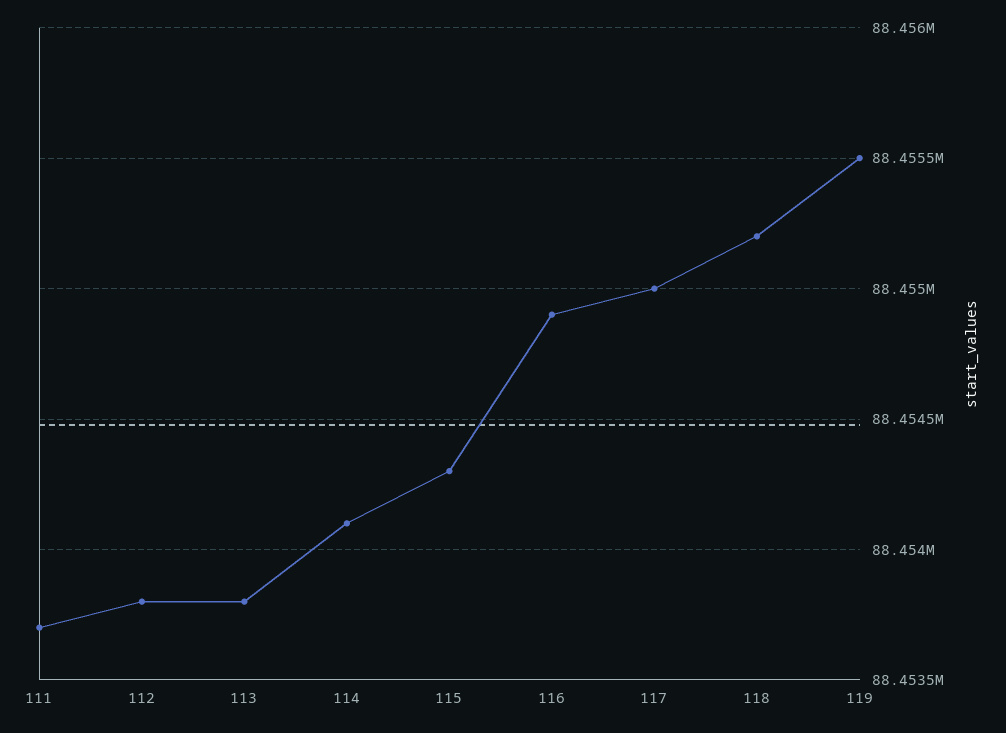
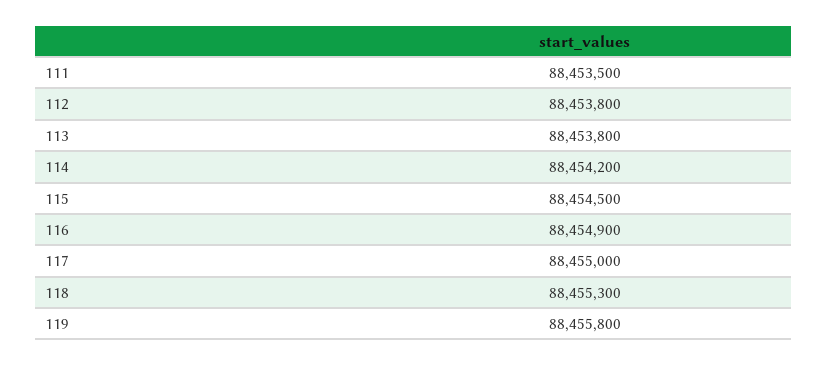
111: 88453700 -> 88453500
114: 88454100 -> 88454200
115: 88454300 -> 88454500
118: 88455200 -> 88455300
119: 88455500 -> 88455800

